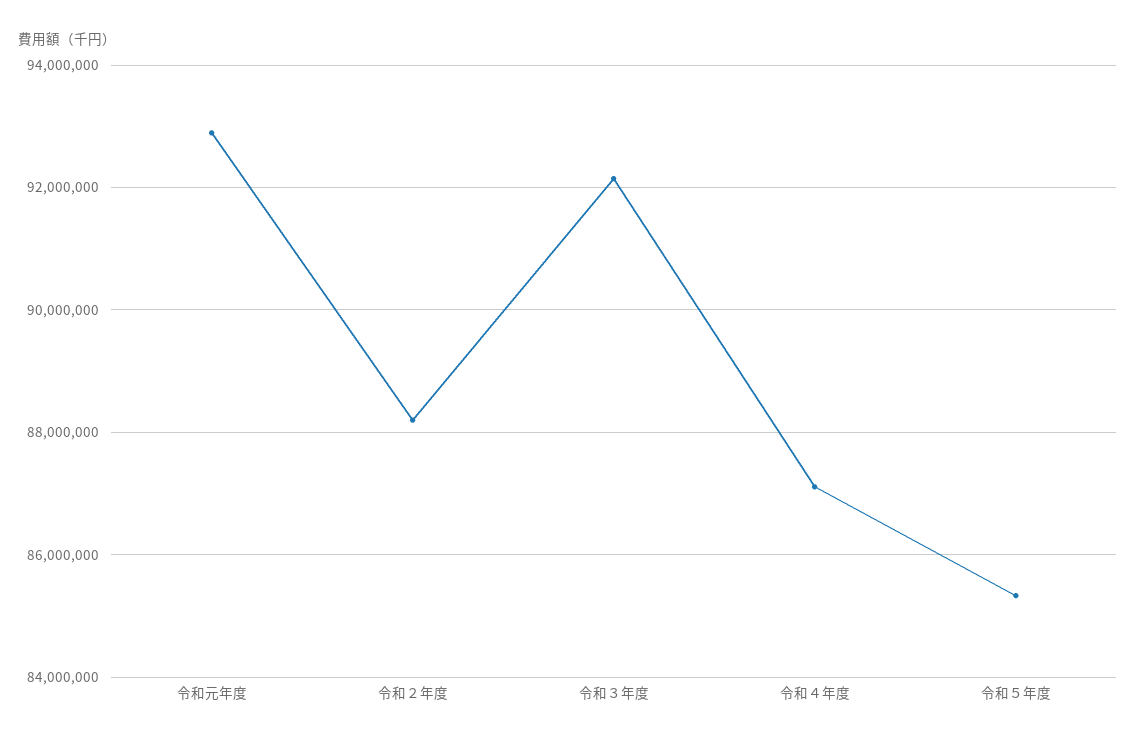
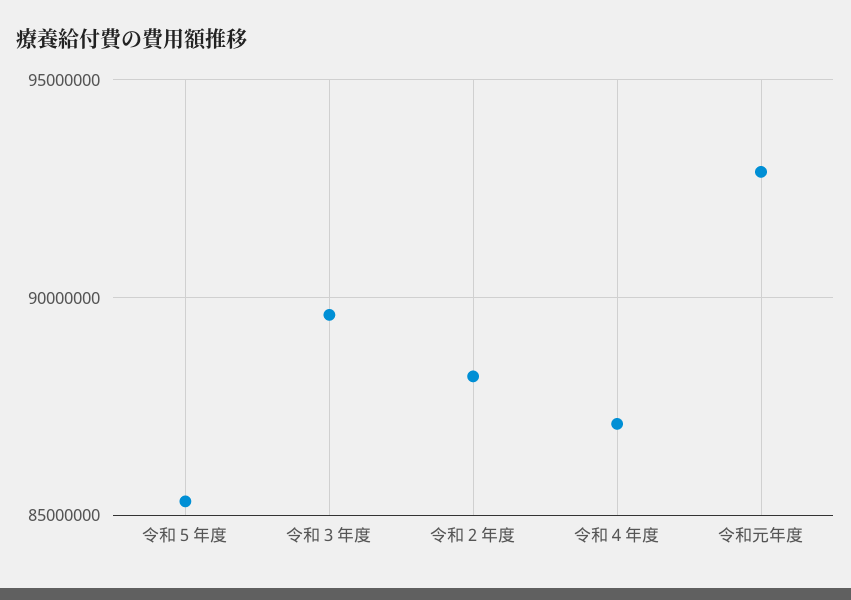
令和３年度: 92200000 -> 89500000

